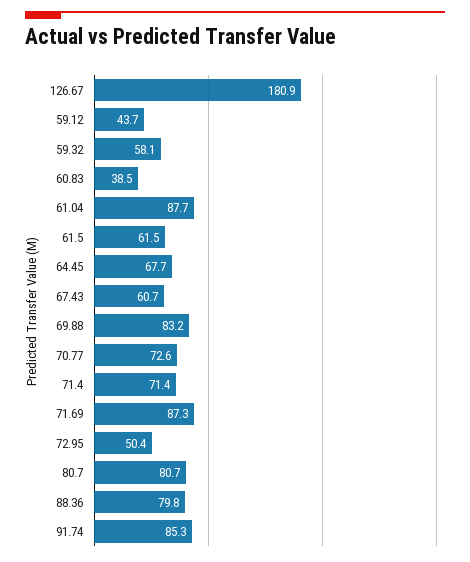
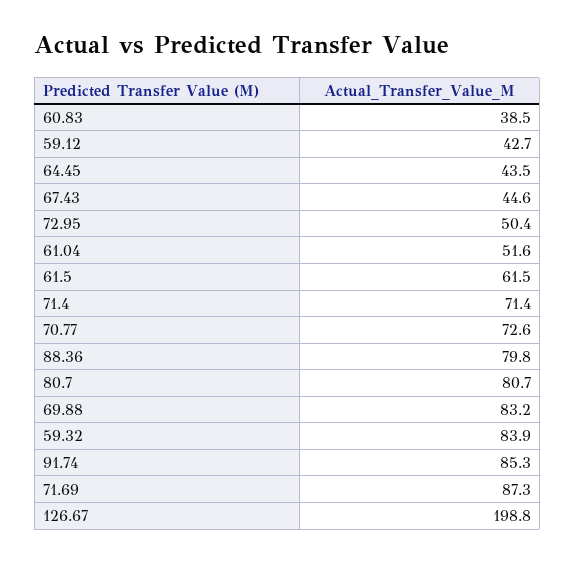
126.67: 180.9 -> 198.8
59.12: 43.7 -> 42.7
59.32: 58.1 -> 83.9
61.04: 87.7 -> 51.6
64.45: 67.7 -> 43.5
67.43: 60.7 -> 44.6

